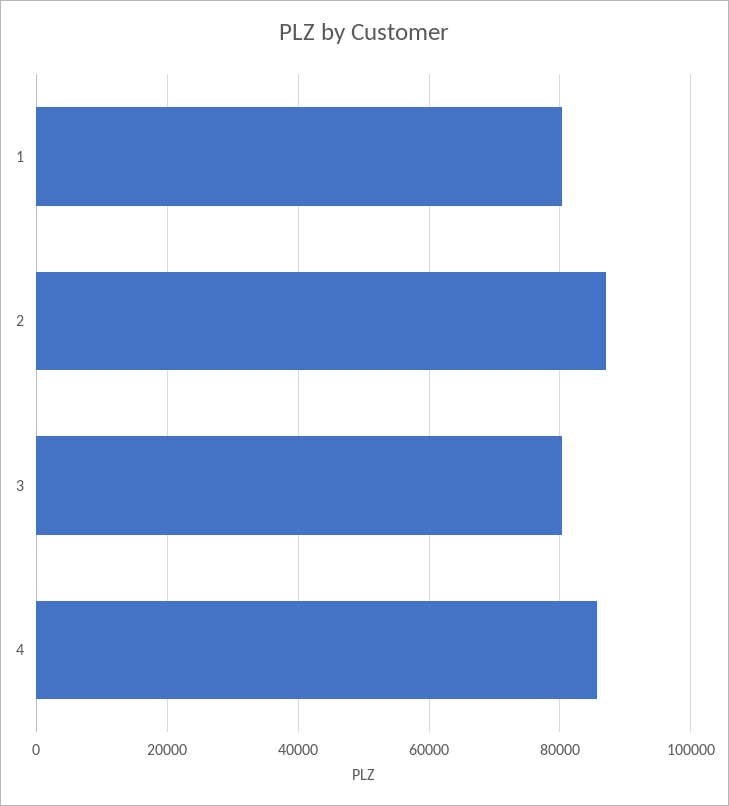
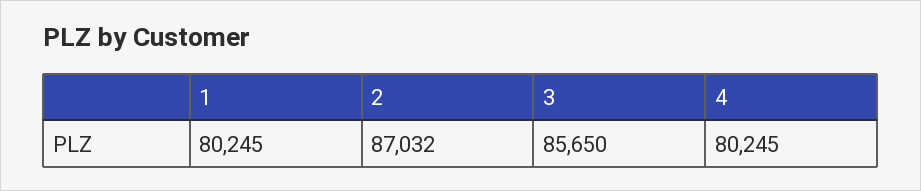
3: 80000 -> 85650
4: 86000 -> 80245

